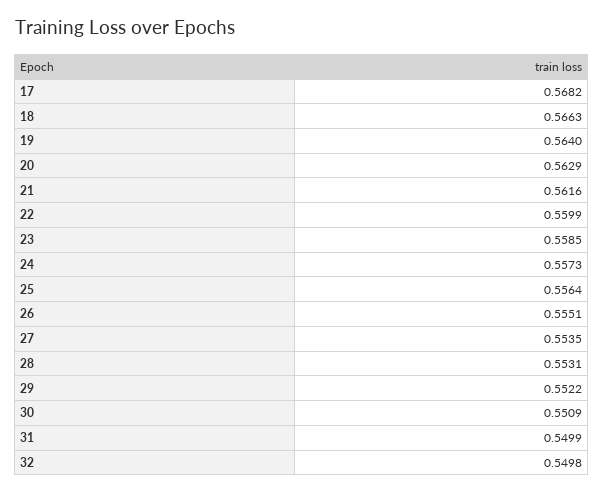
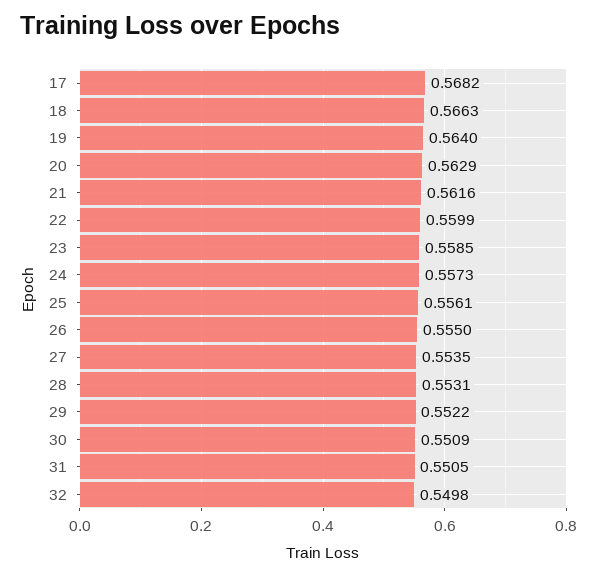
25: 0.5564 -> 0.5561
26: 0.5551 -> 0.555
31: 0.5499 -> 0.5505

